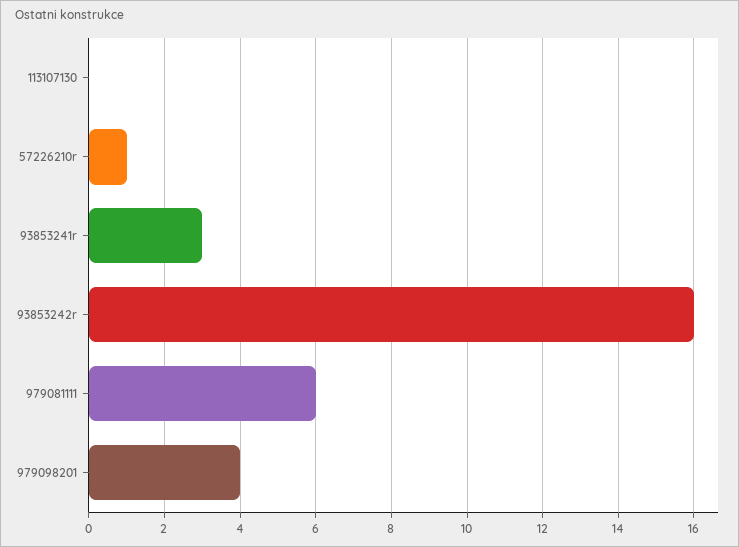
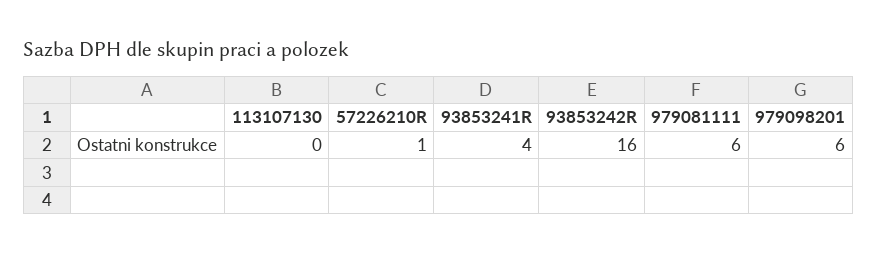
93853241r: 3 -> 4
979098201: 4 -> 6

